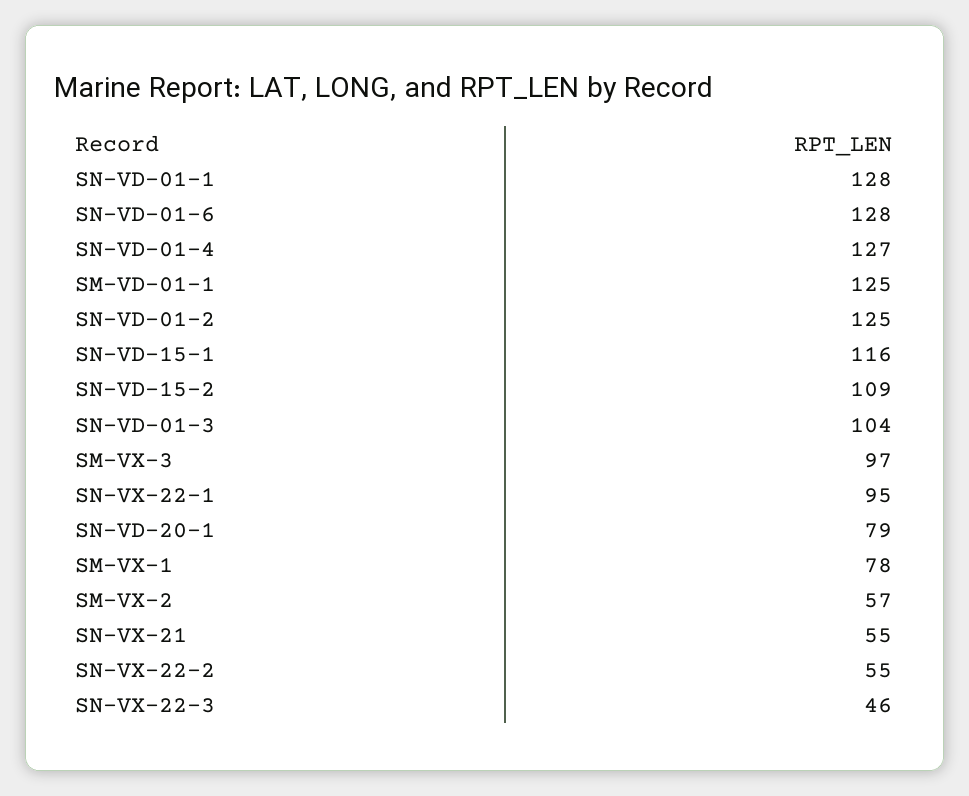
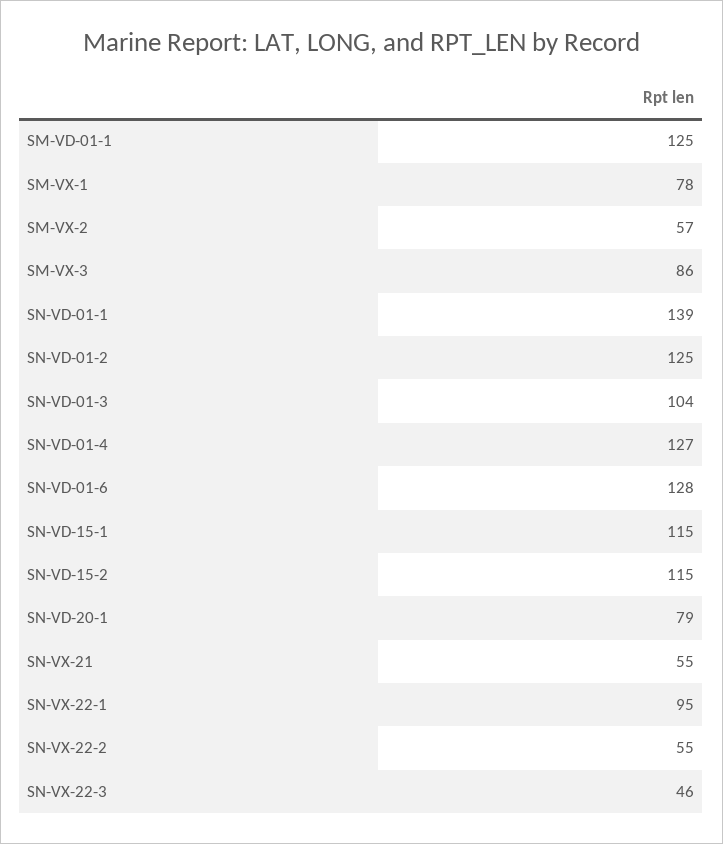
SN-VD-01-1: 128 -> 139
SN-VD-15-1: 116 -> 115
SN-VD-15-2: 109 -> 115
SM-VX-3: 97 -> 86

